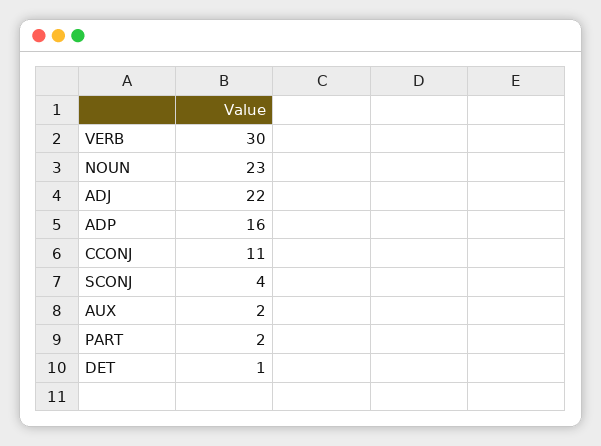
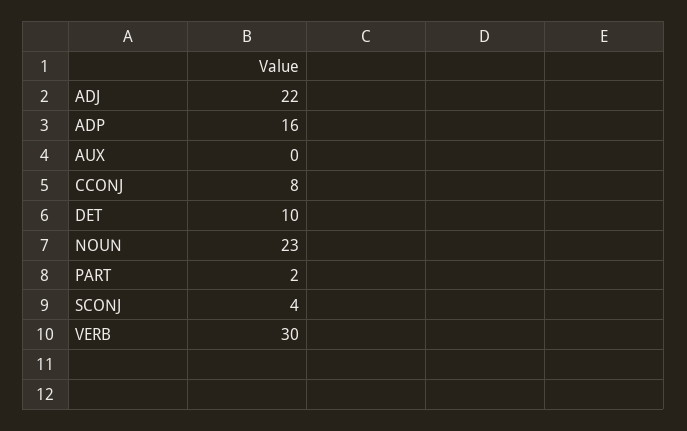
CCONJ: 11 -> 8
AUX: 2 -> 0
DET: 1 -> 10

